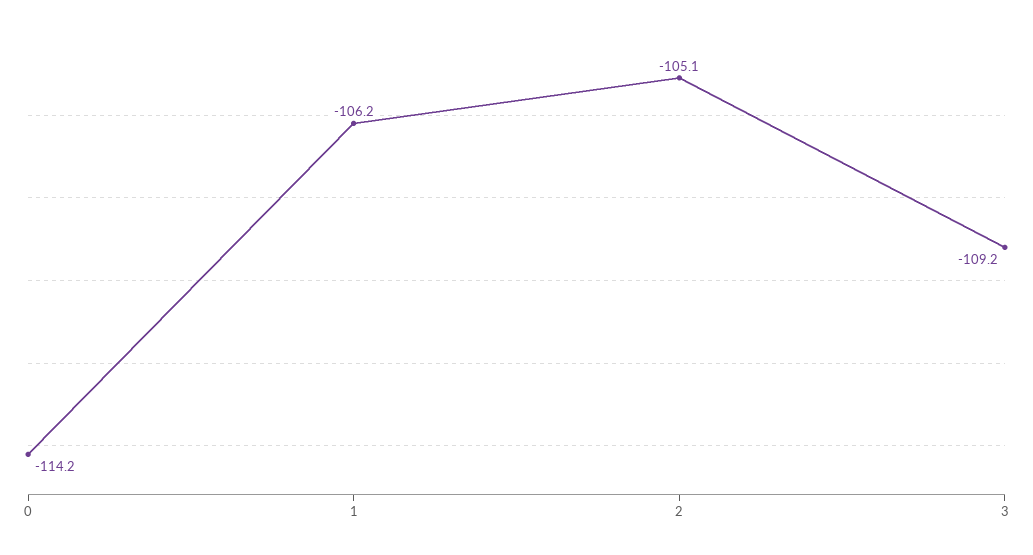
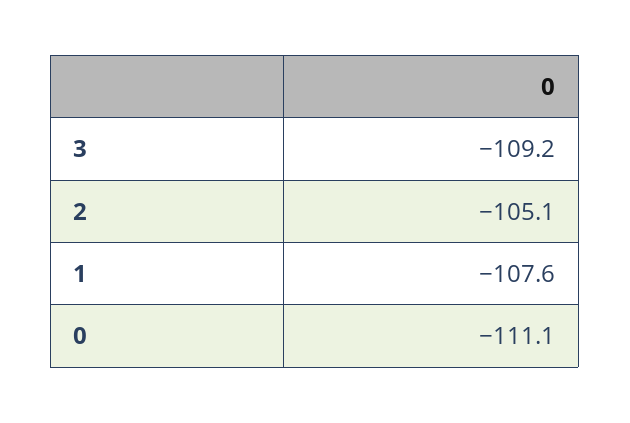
0: -114.2 -> -111.1
1: -106.2 -> -107.6

